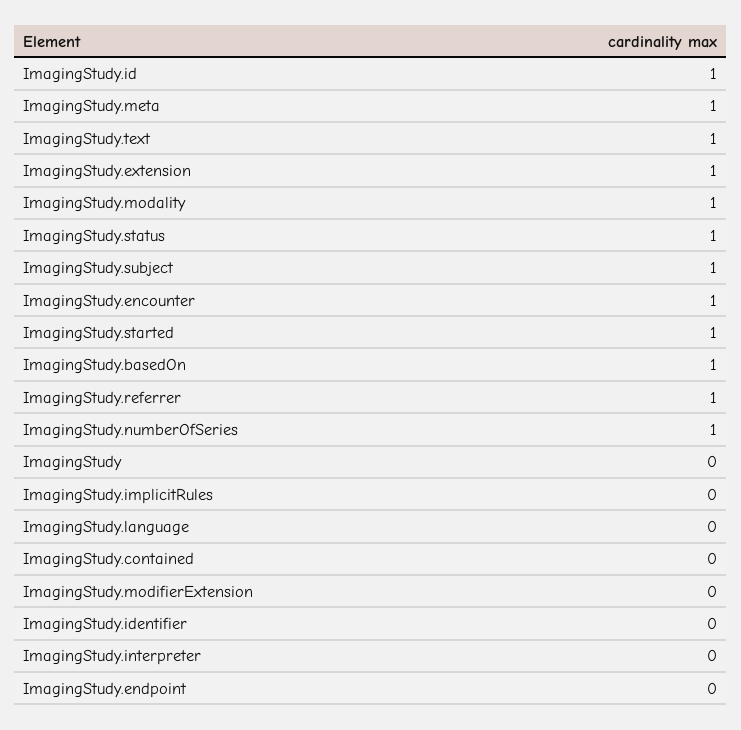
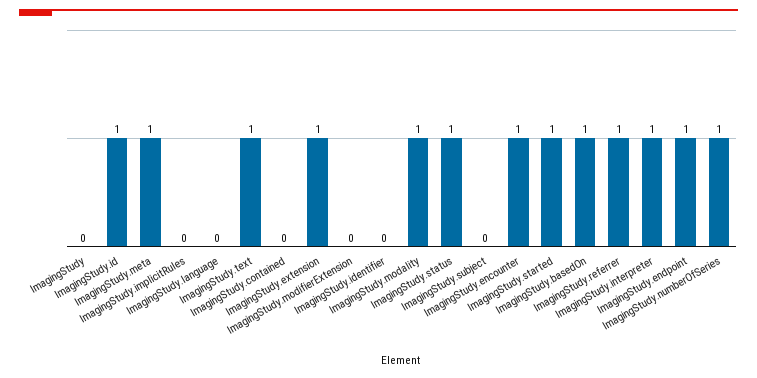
ImagingStudy.subject: 1 -> 0
ImagingStudy.interpreter: 0 -> 1
ImagingStudy.endpoint: 0 -> 1

